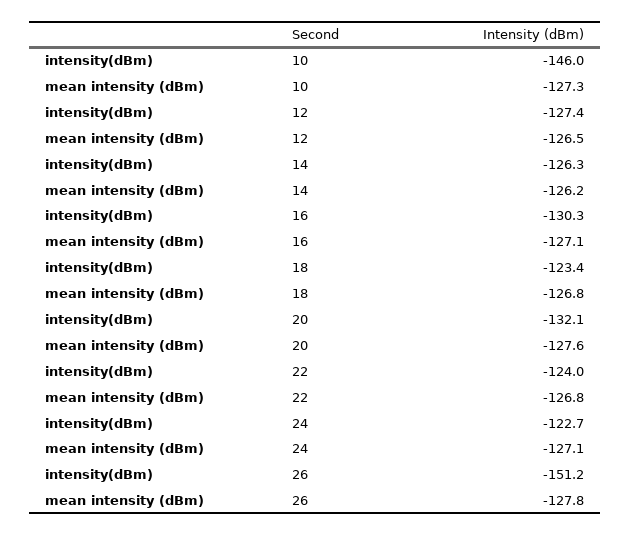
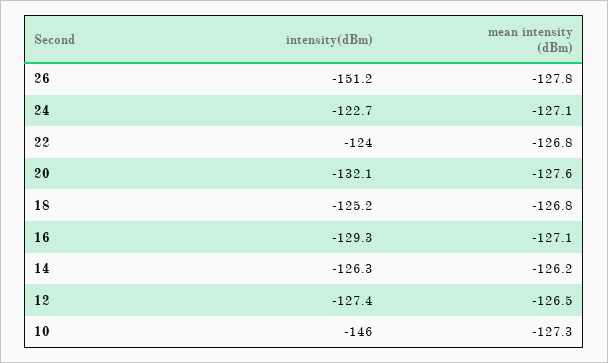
intensity(dBm), 16: -130.3 -> -129.3
intensity(dBm), 18: -123.4 -> -125.2

